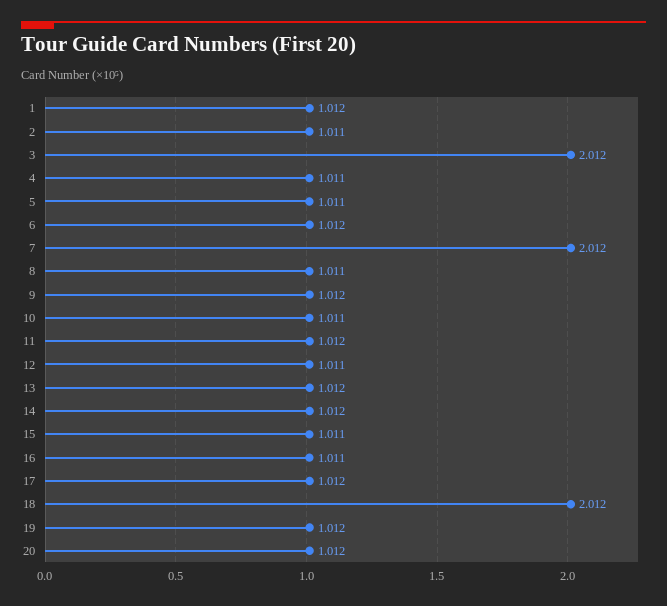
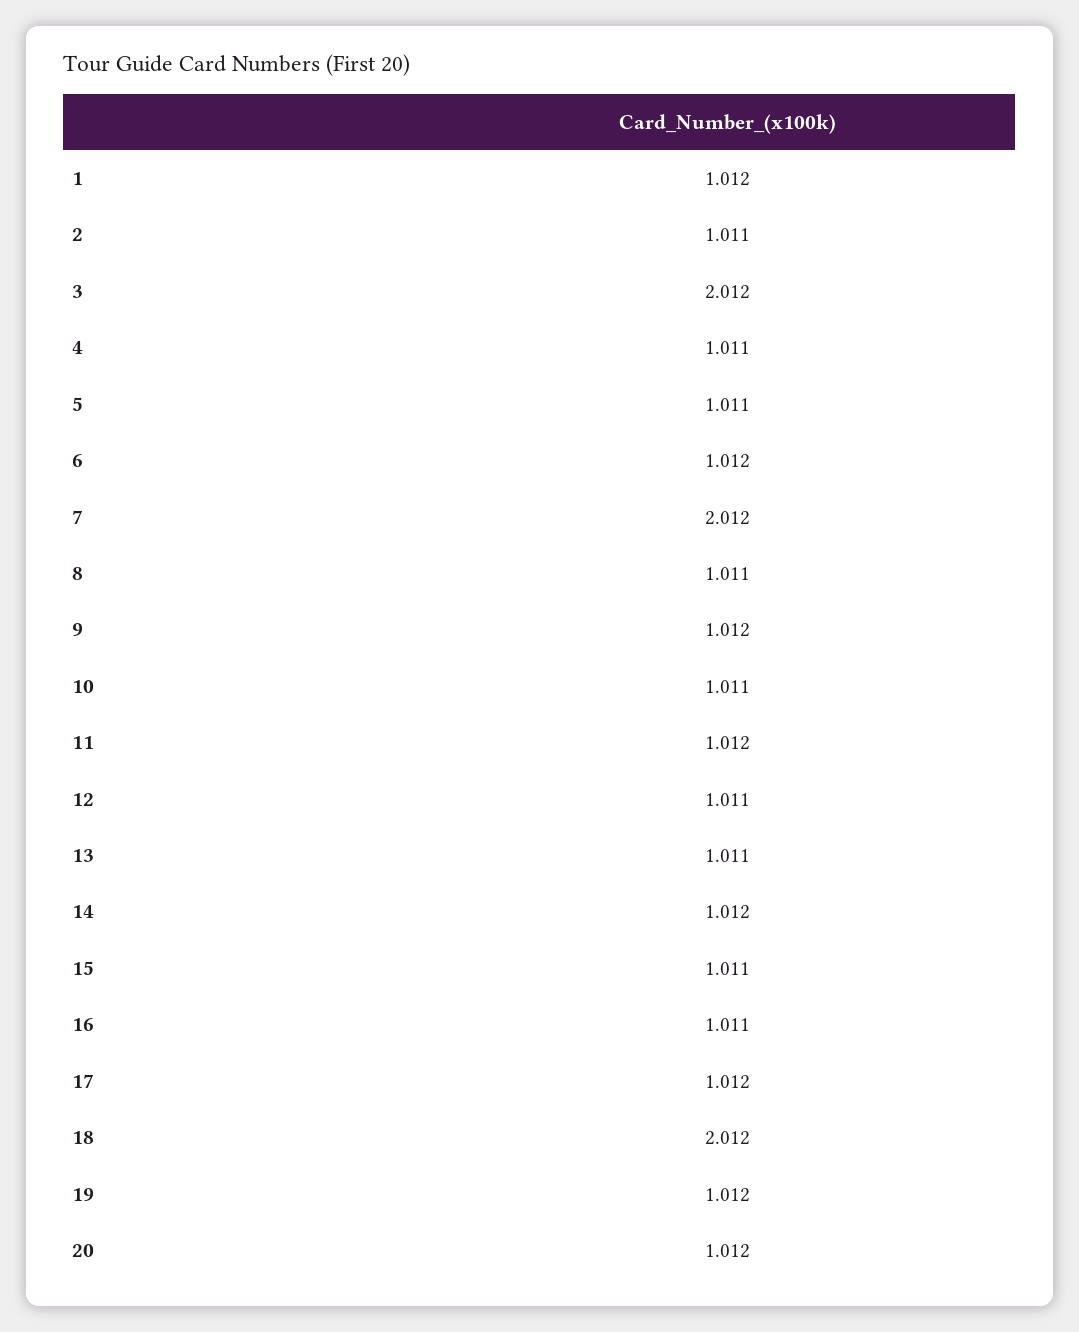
13: 1.012 -> 1.011

